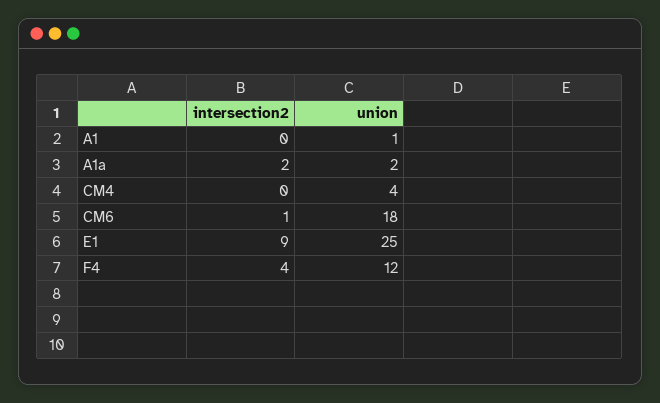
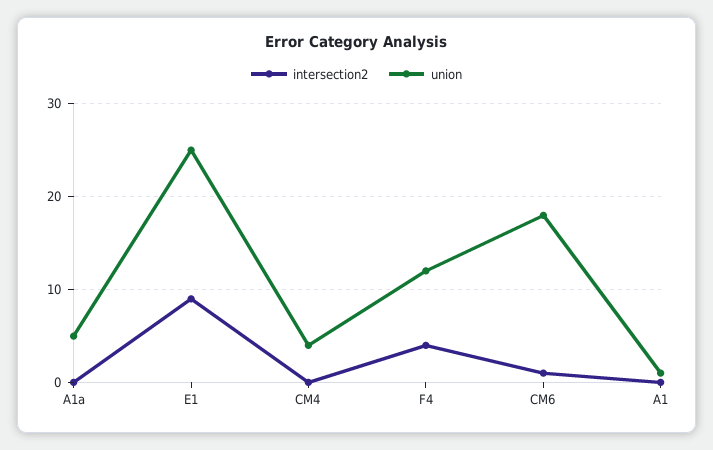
intersection2, A1a: 2 -> 0
union, A1a: 2 -> 5

